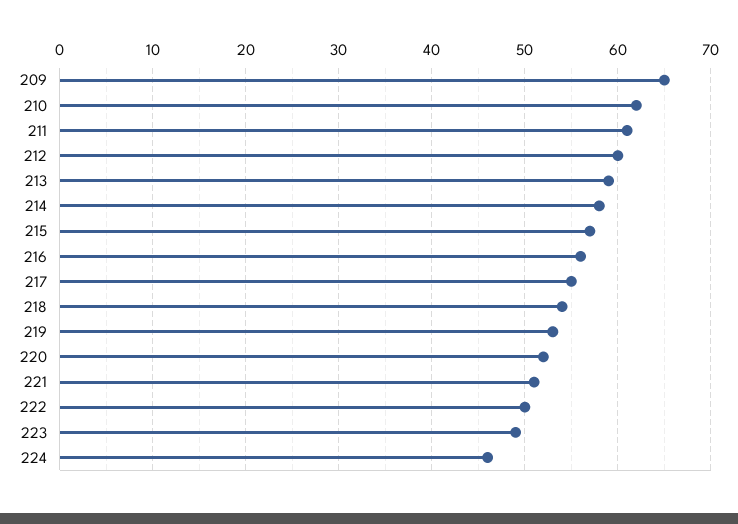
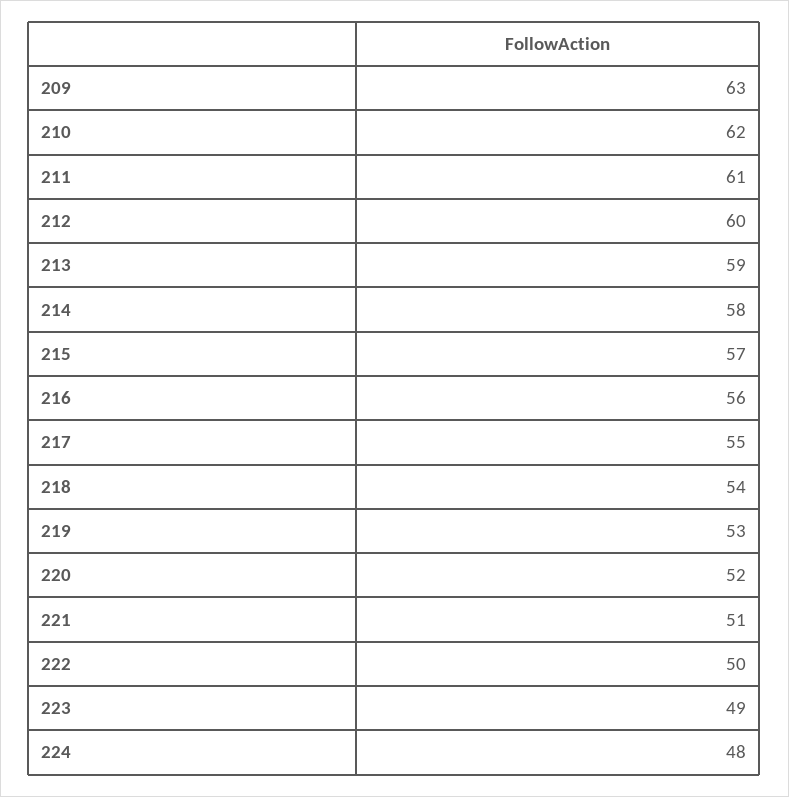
209: 65 -> 63
224: 46 -> 48

